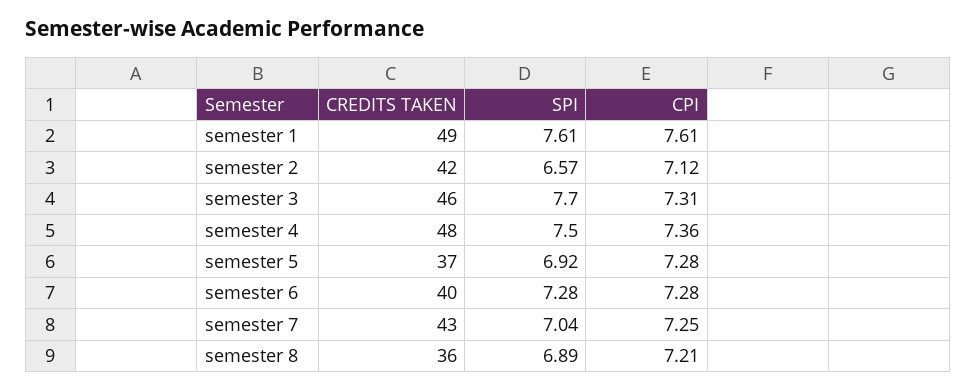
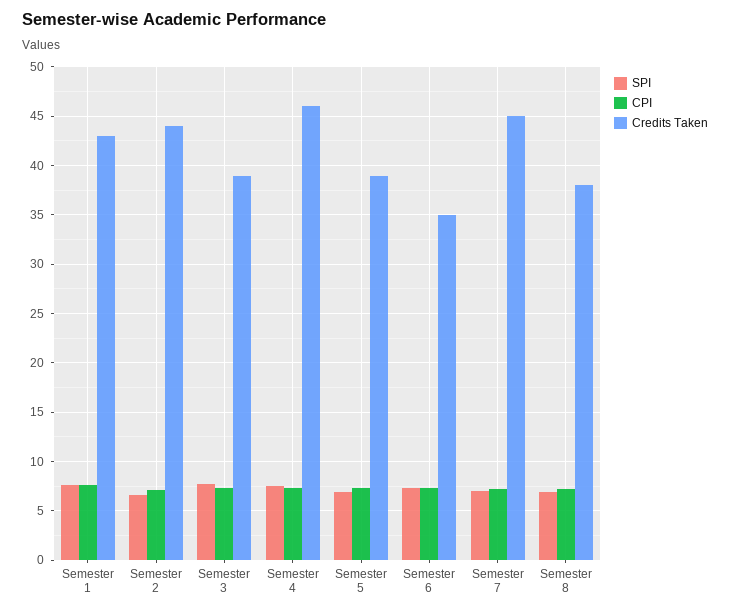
CREDITS TAKEN, semester 1: 49 -> 43
CREDITS TAKEN, semester 2: 42 -> 44
CREDITS TAKEN, semester 3: 46 -> 39
CREDITS TAKEN, semester 4: 48 -> 46
CREDITS TAKEN, semester 5: 37 -> 39
CREDITS TAKEN, semester 6: 40 -> 35
CREDITS TAKEN, semester 7: 43 -> 45
CREDITS TAKEN, semester 8: 36 -> 38

